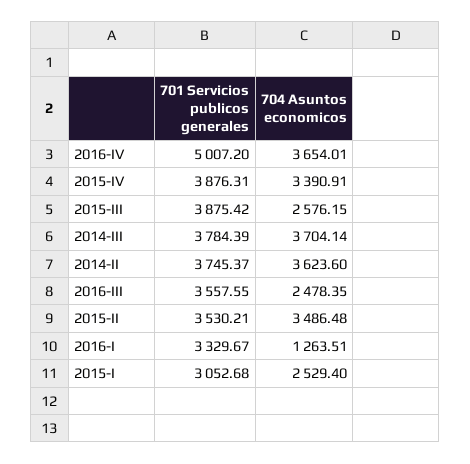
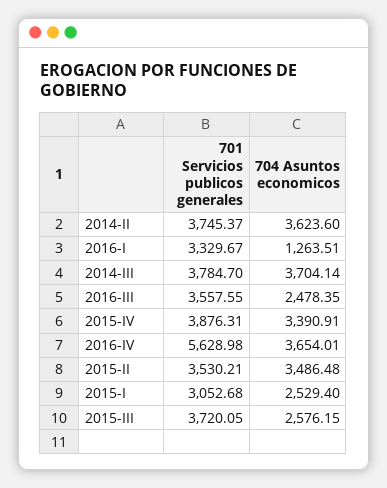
701 Servicios publicos generales, 2016-IV: 5007.2 -> 5628.98
701 Servicios publicos generales, 2015-III: 3875.42 -> 3720.05
701 Servicios publicos generales, 2014-III: 3784.39 -> 3784.7

